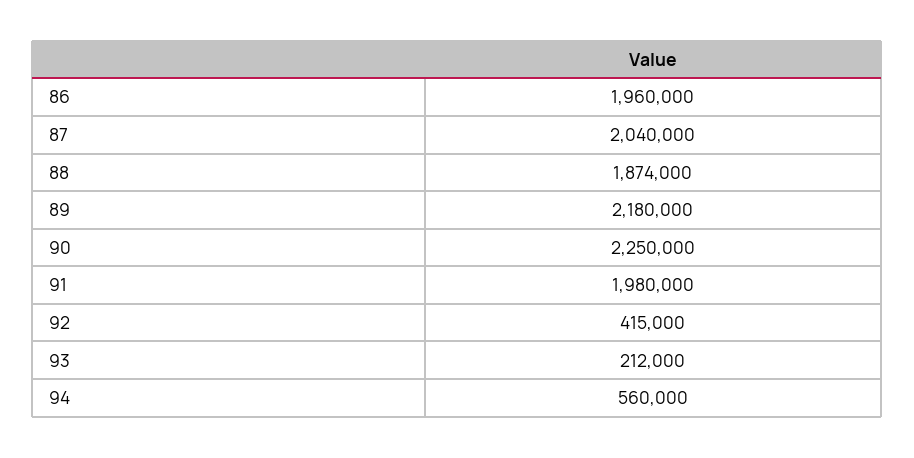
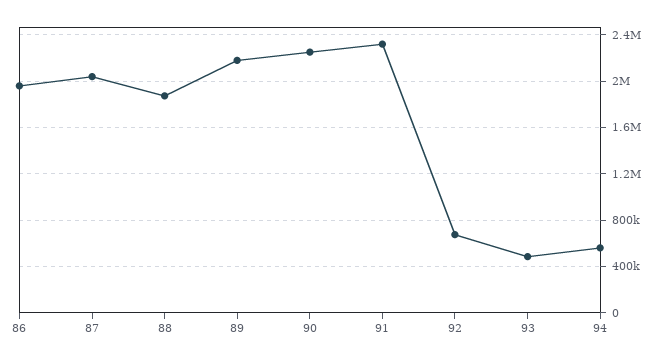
91: 1980000 -> 2300000
92: 415000 -> 700000
93: 212000 -> 500000

